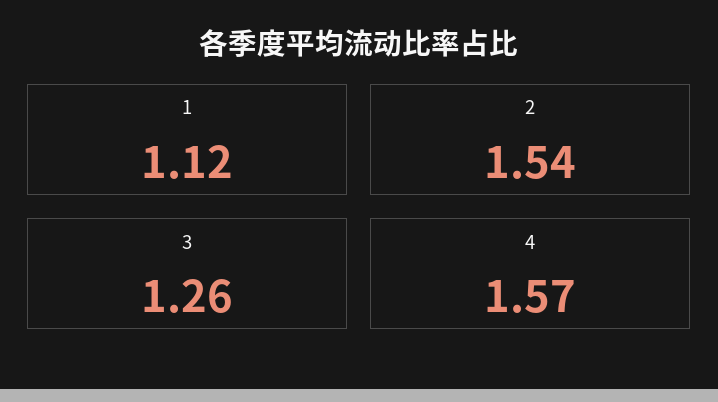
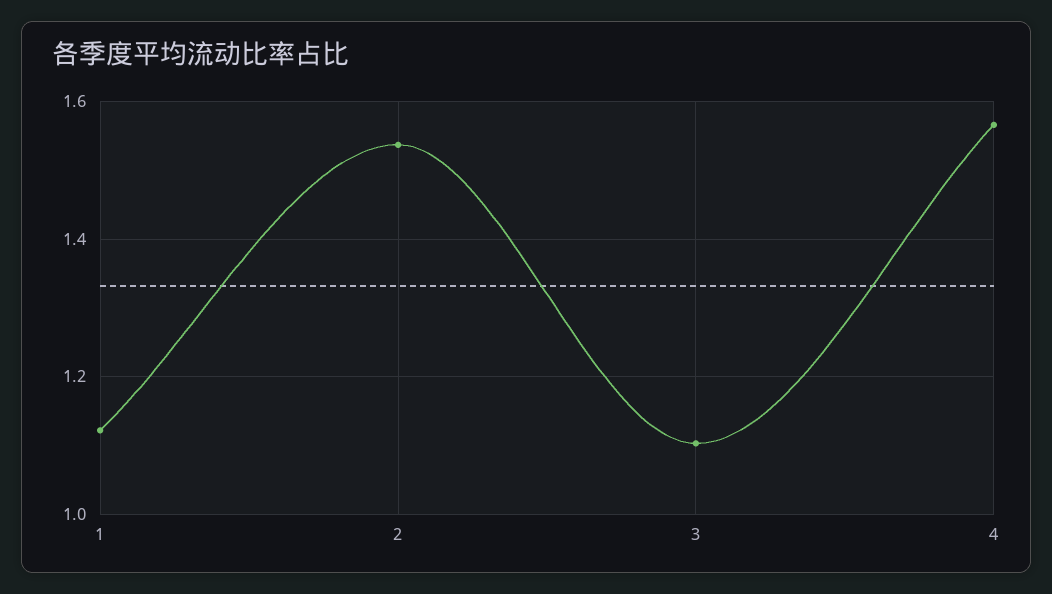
3: 1.26 -> 1.1

